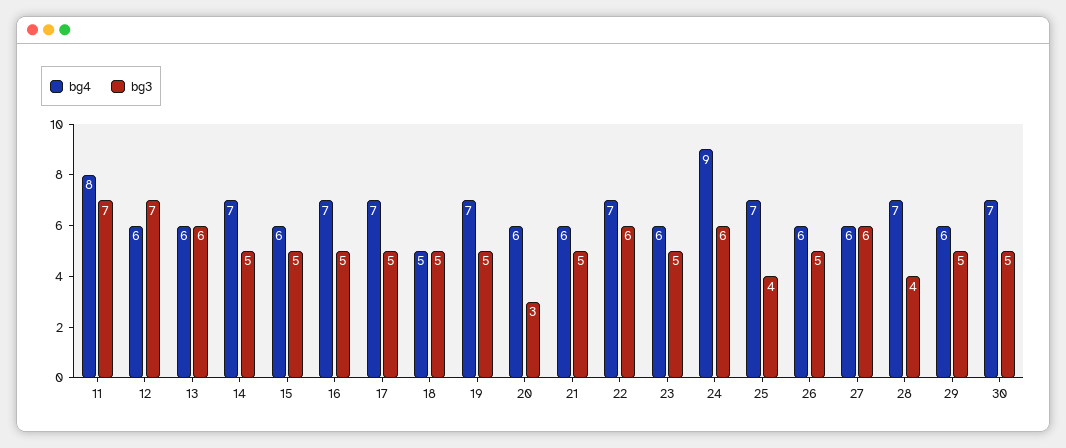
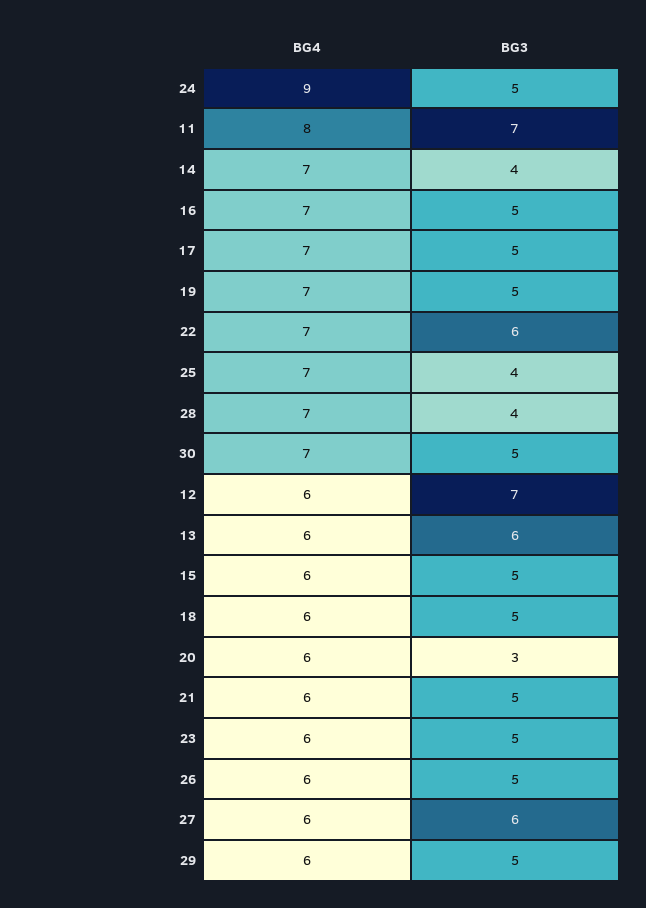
bg3, 14: 5 -> 4
bg4, 18: 5 -> 6
bg3, 24: 6 -> 5

